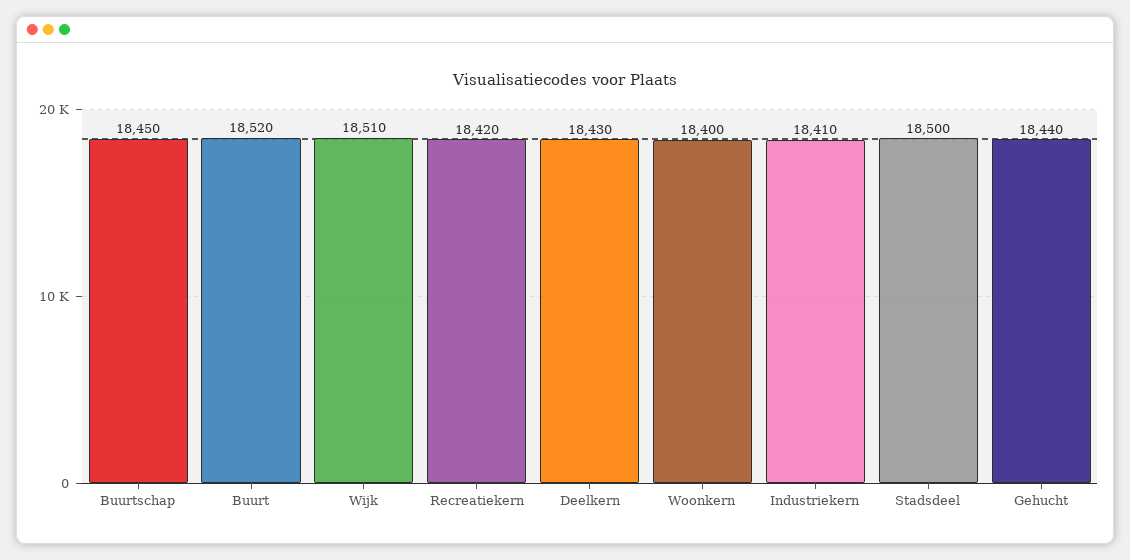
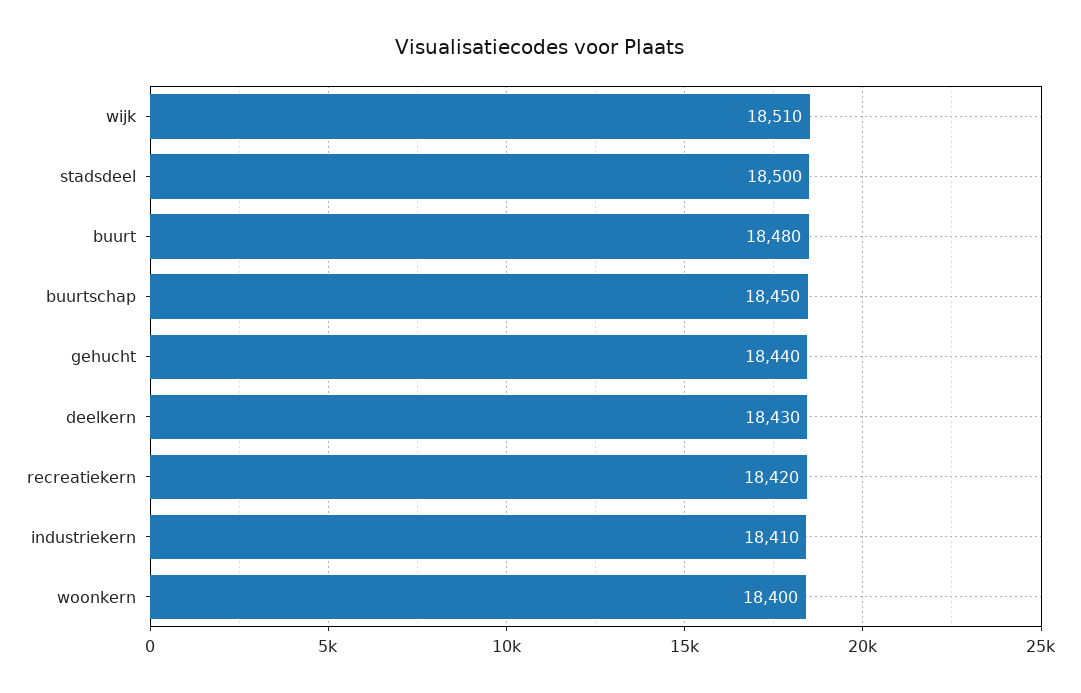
Buurt: 18520 -> 18480

